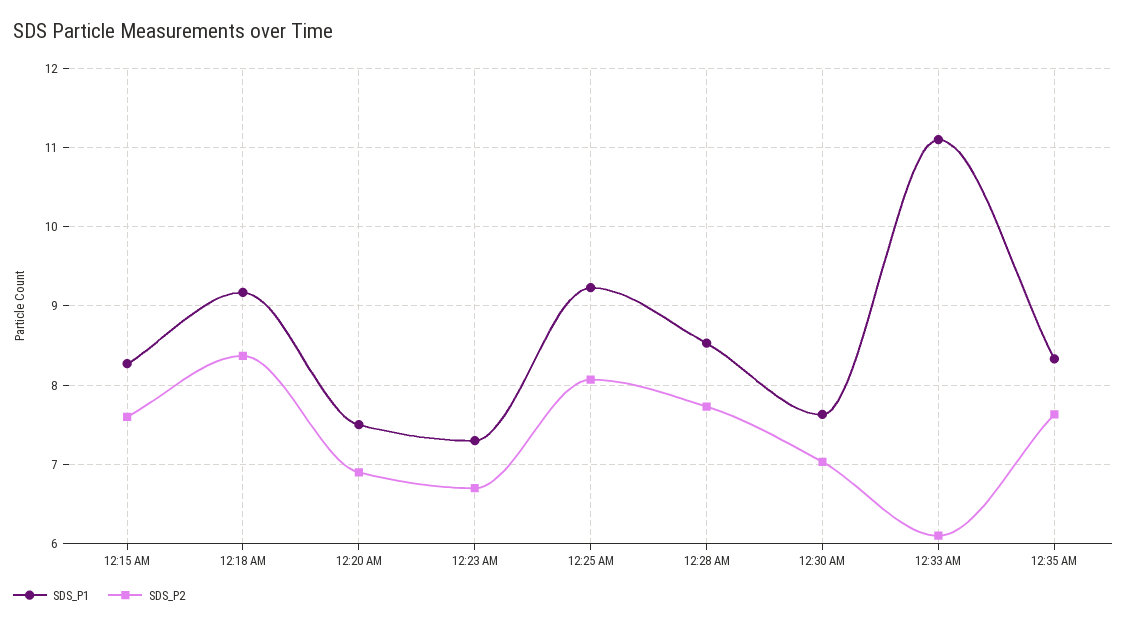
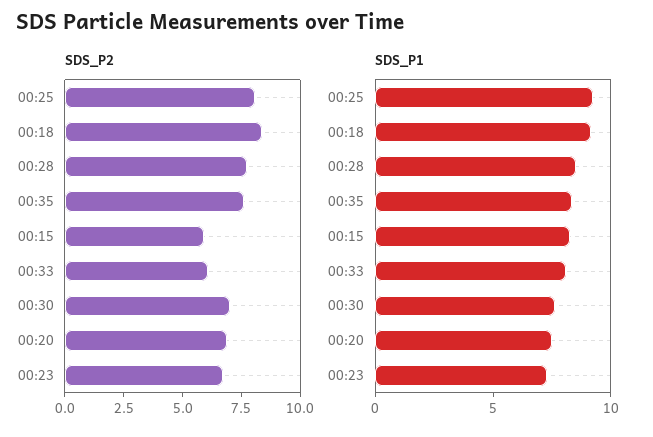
SDS_P2, 12:15 AM: 7.6 -> 6
SDS_P1, 12:33 AM: 11.1 -> 8

